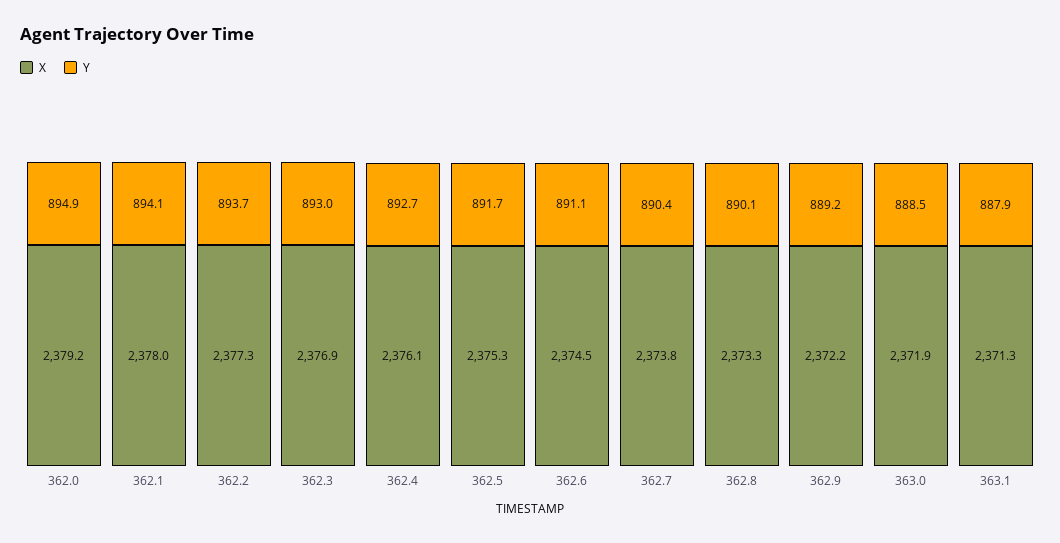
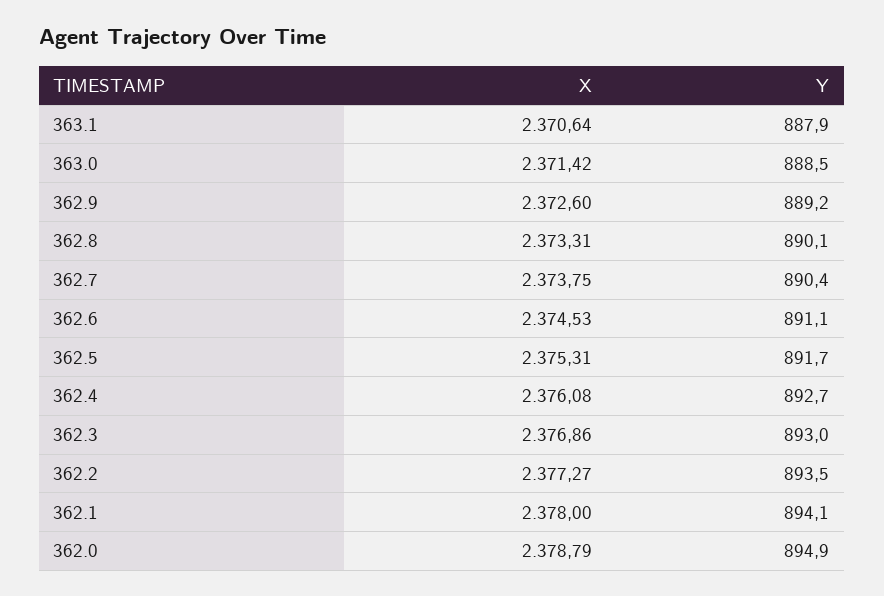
X, 362.0: 2379.2 -> 2378.79
Y, 362.2: 893.7 -> 893.5
X, 362.9: 2372.2 -> 2372.6
X, 363.0: 2371.9 -> 2371.42
X, 363.1: 2371.3 -> 2370.64

